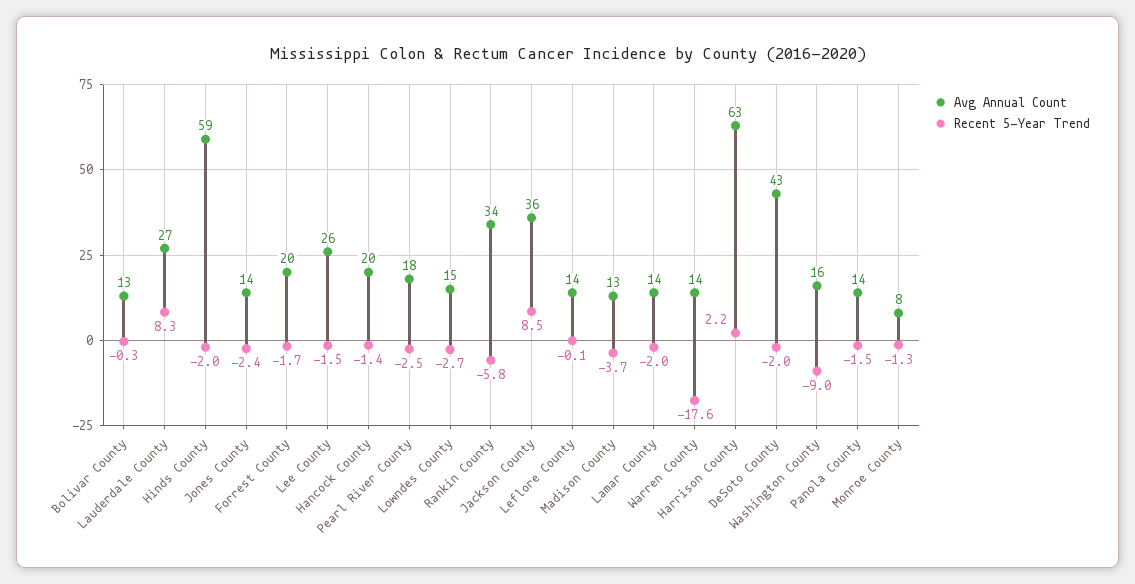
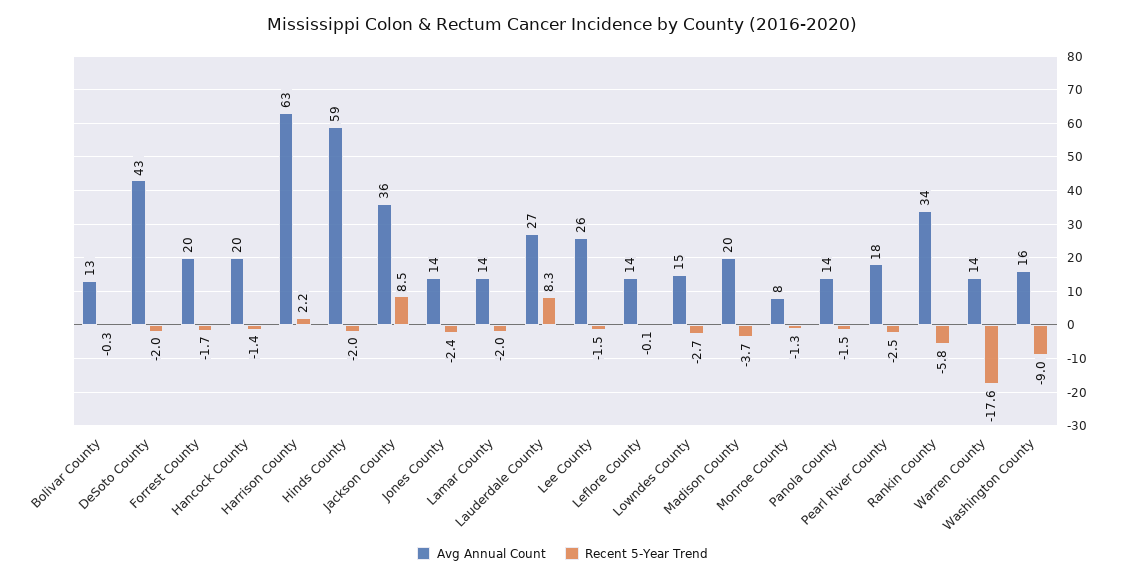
Avg Annual Count, Madison County: 13 -> 20

